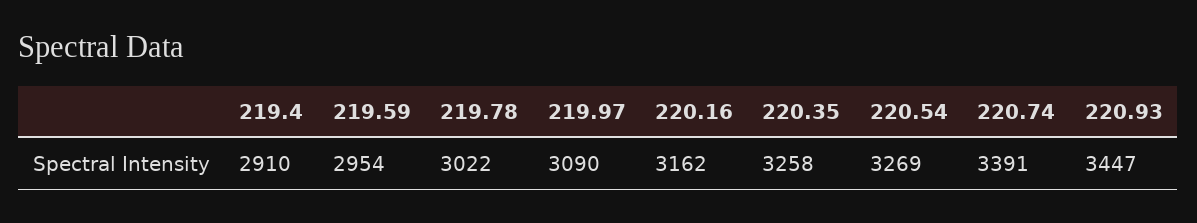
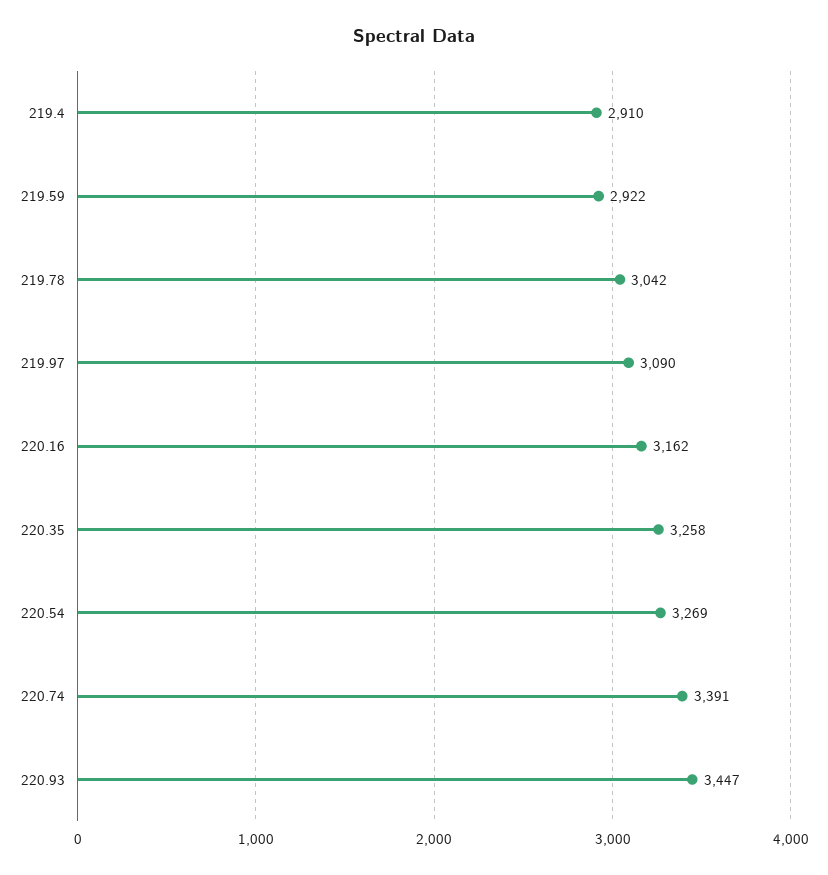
219.59: 2954 -> 2922
219.78: 3022 -> 3042

